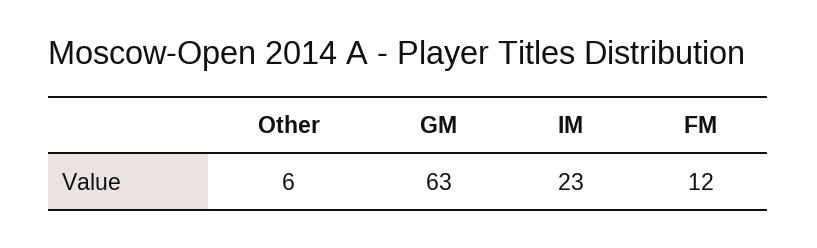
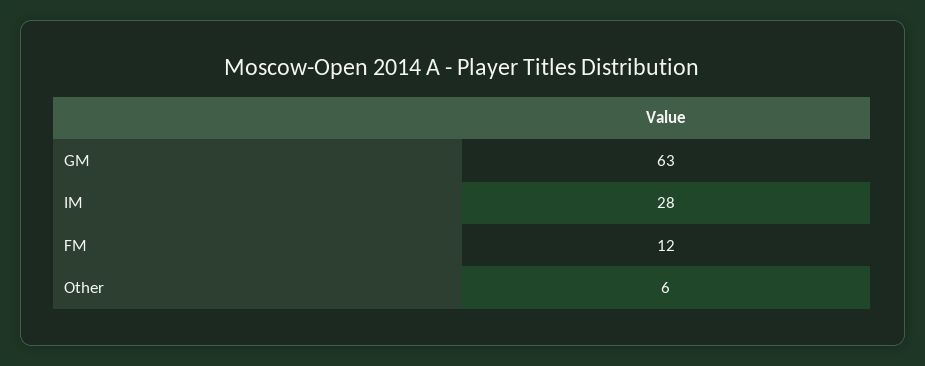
IM: 23 -> 28

